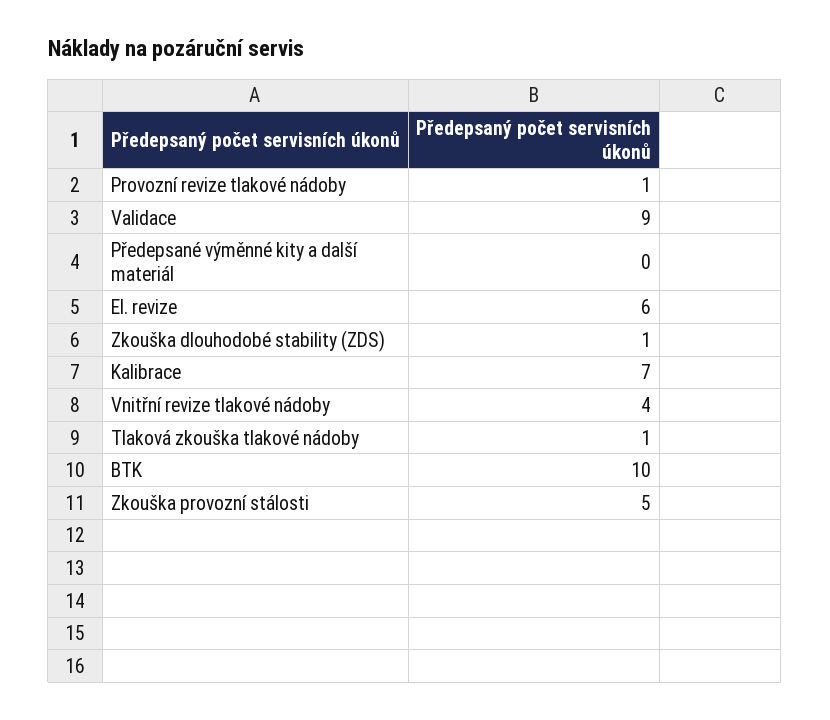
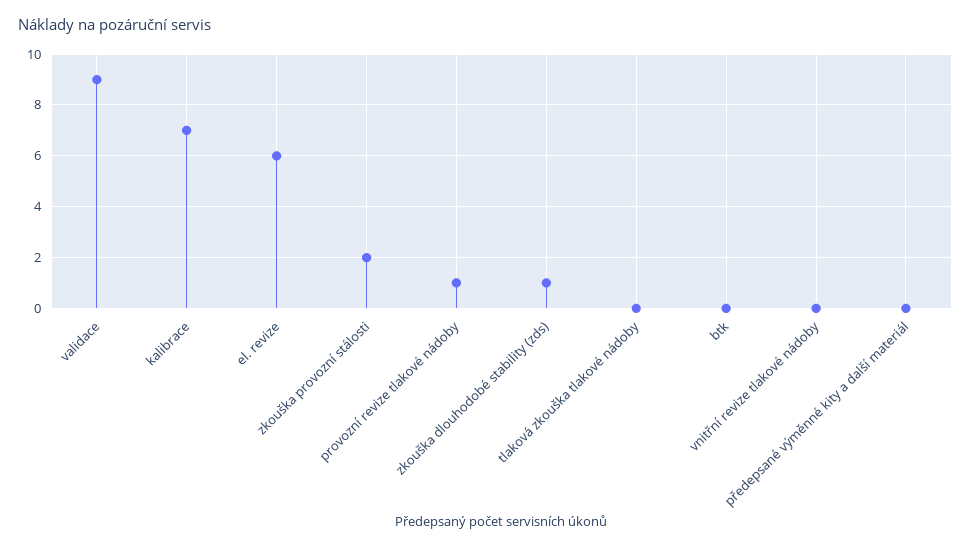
Vnitřní revize tlakové nádoby: 4 -> 0
Tlaková zkouška tlakové nádoby: 1 -> 0
BTK: 10 -> 0
Zkouška provozní stálosti: 5 -> 2

